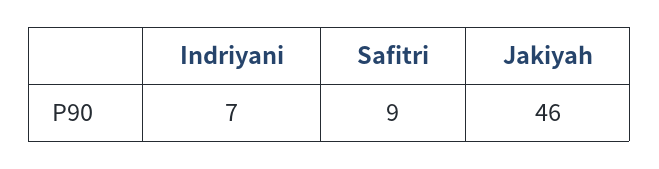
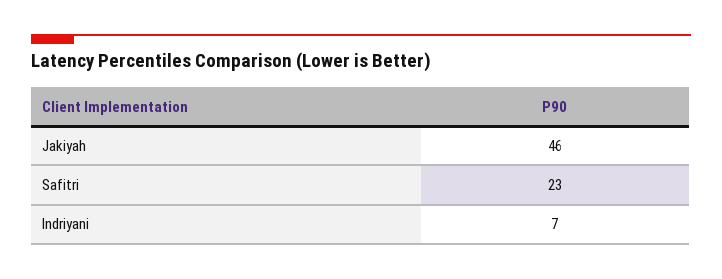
Safitri: 9 -> 23

